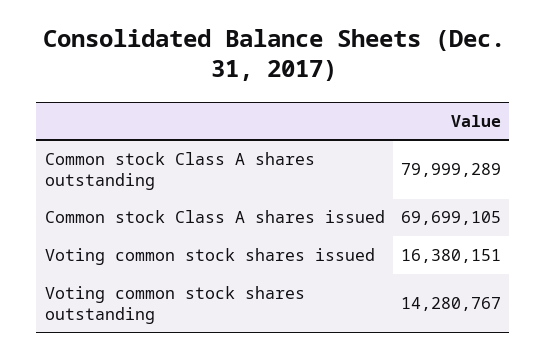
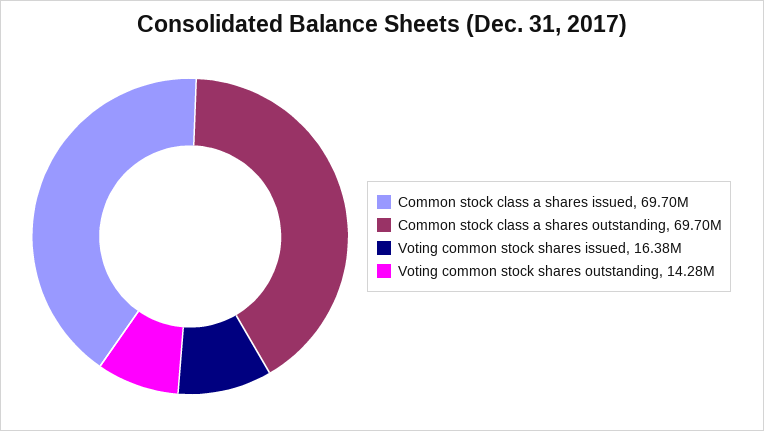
Common stock Class A shares outstanding: 79999289 -> 69700000

